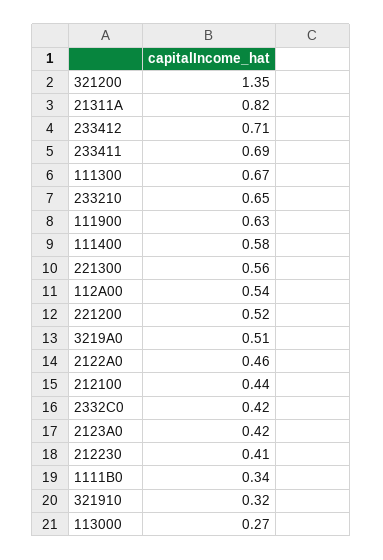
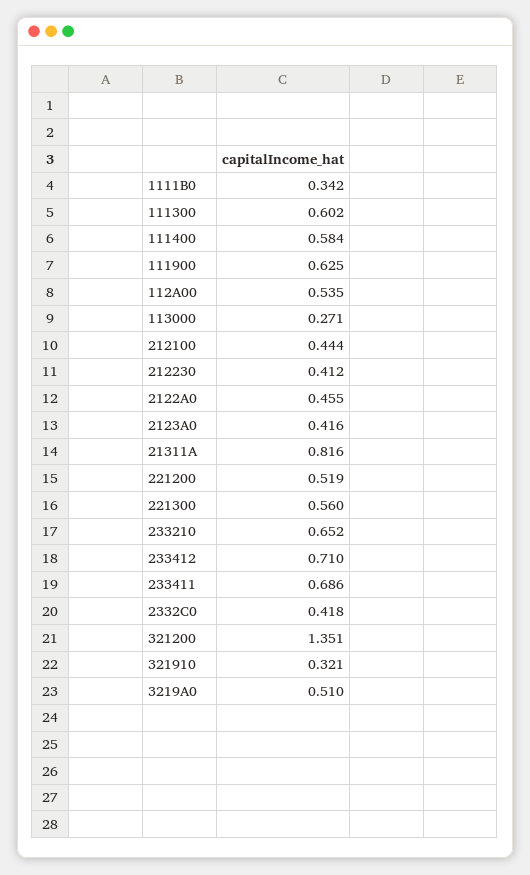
111300: 0.67 -> 0.602

